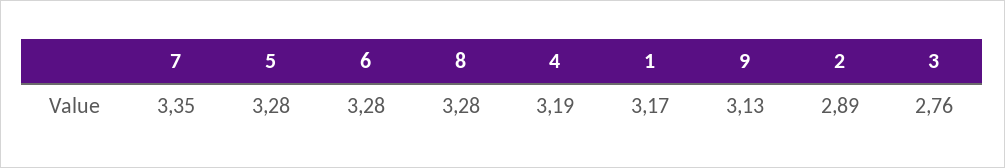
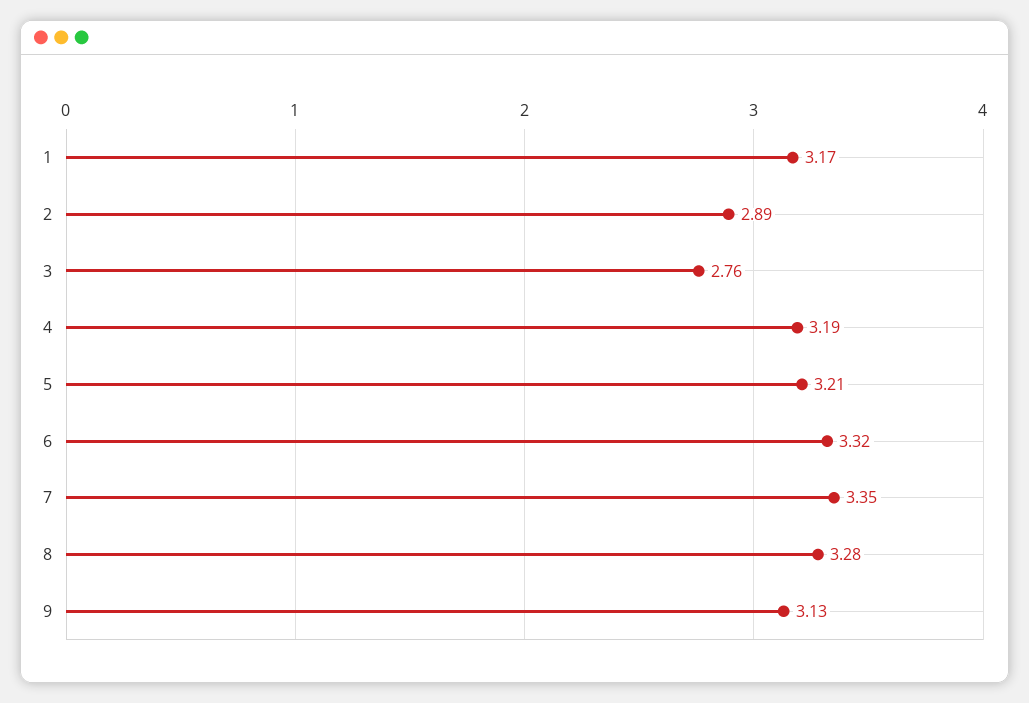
5: 3.28 -> 3.21
6: 3.28 -> 3.32

